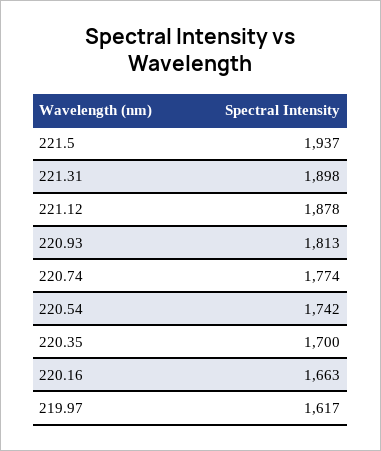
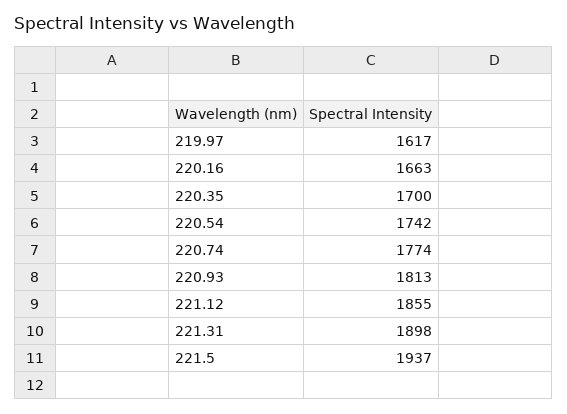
221.12: 1878 -> 1855

